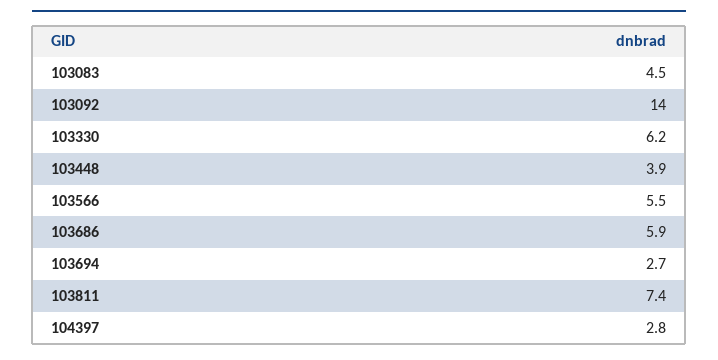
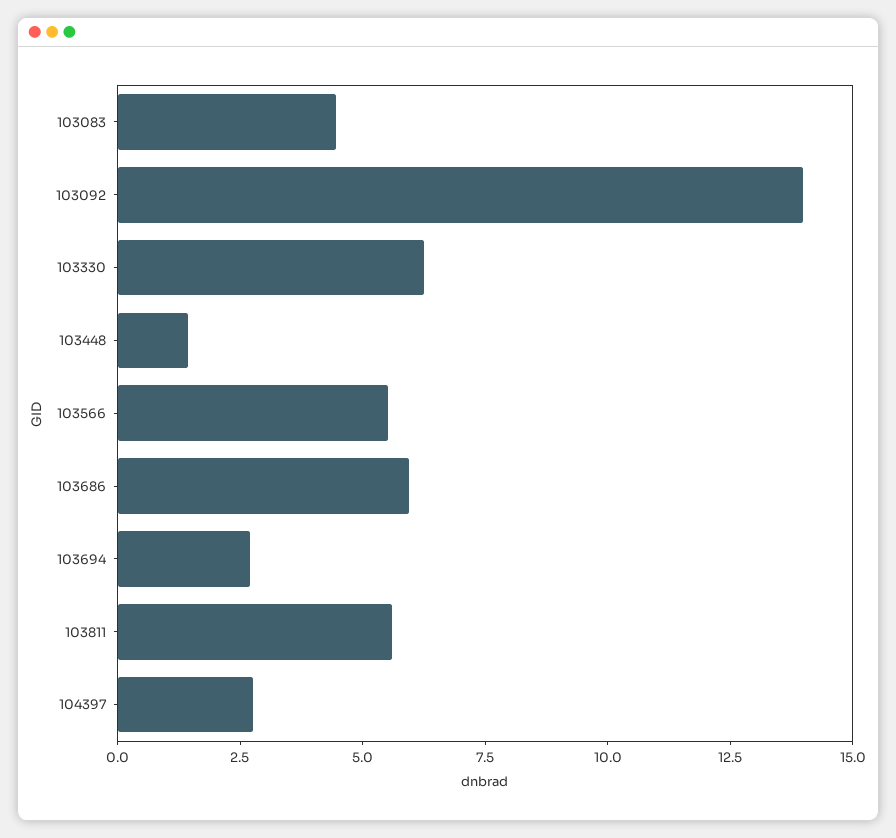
103448: 3.9 -> 1.5
103811: 7.4 -> 5.5

